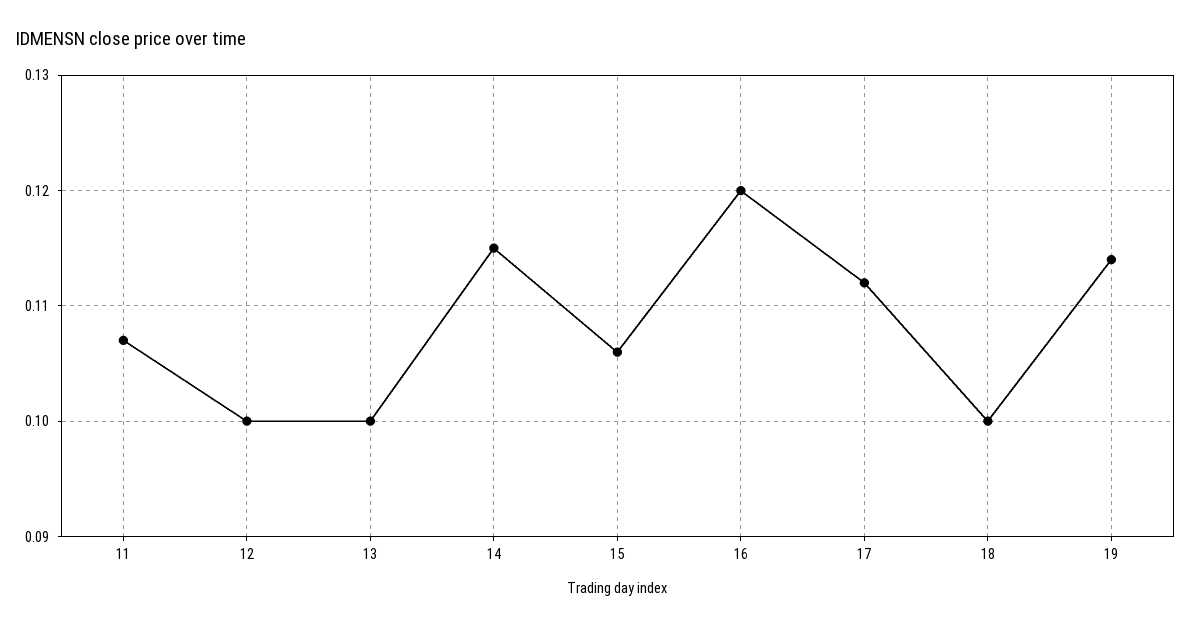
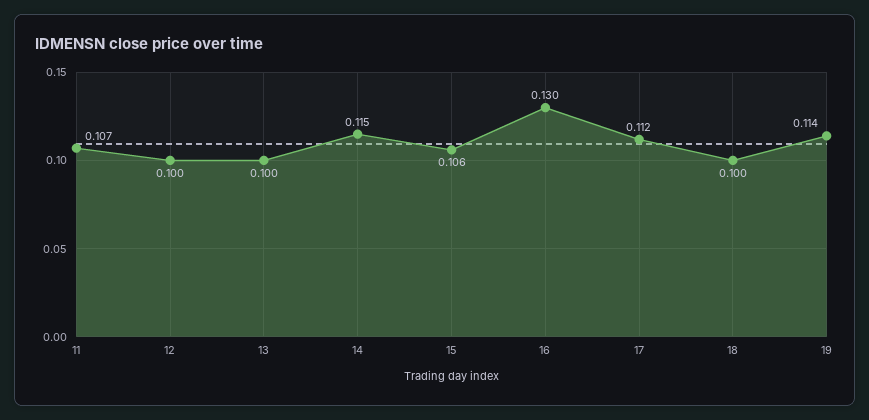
16: 0.12 -> 0.13

